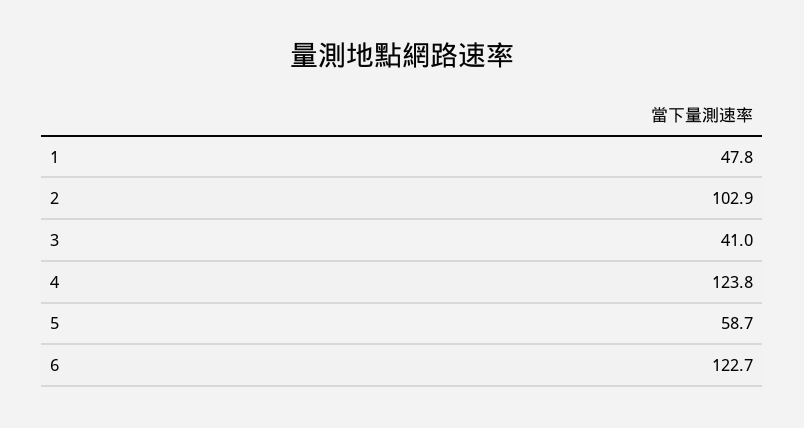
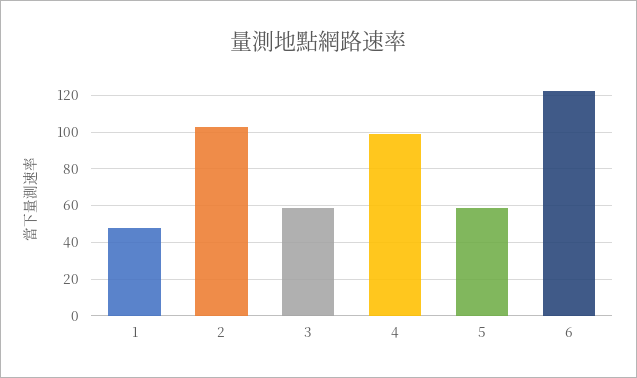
3: 41 -> 60
4: 123.8 -> 100

